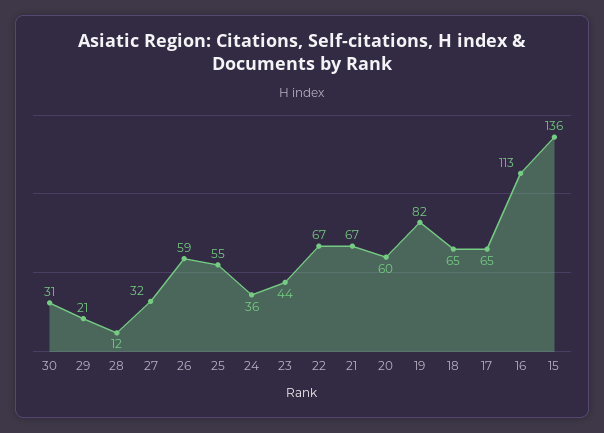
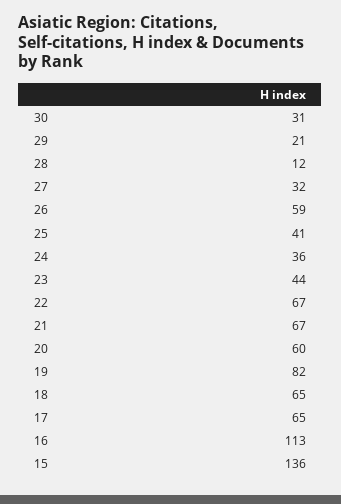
25: 55 -> 41

